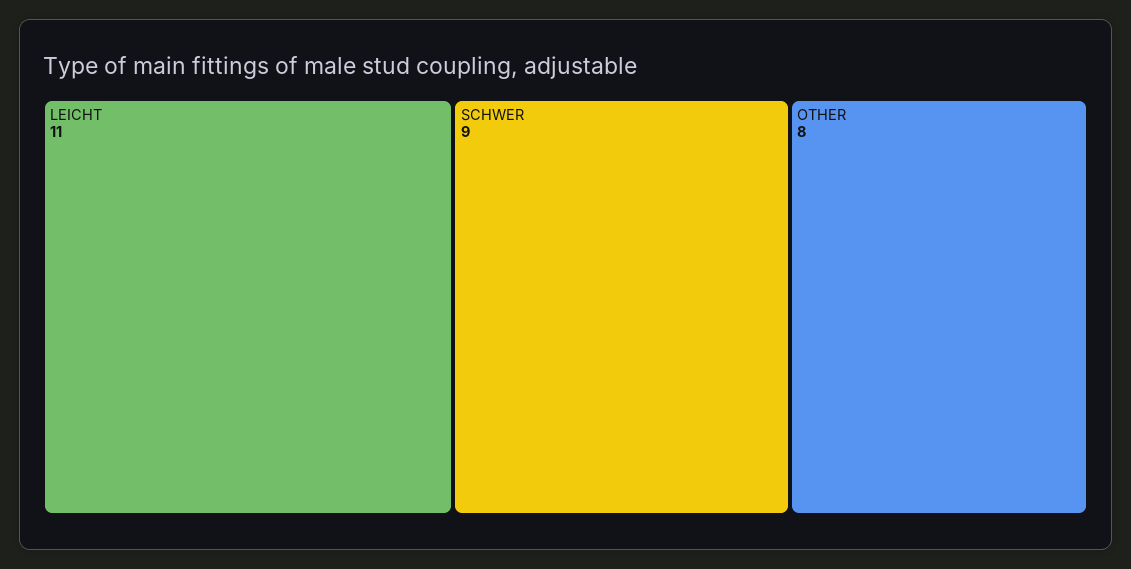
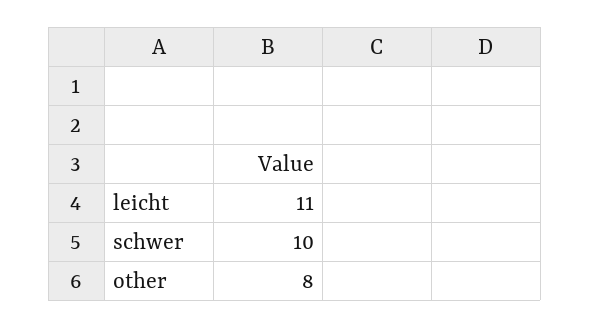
SCHWER: 9 -> 10

